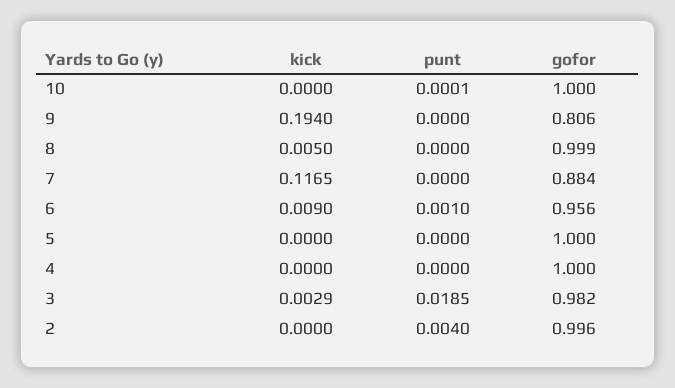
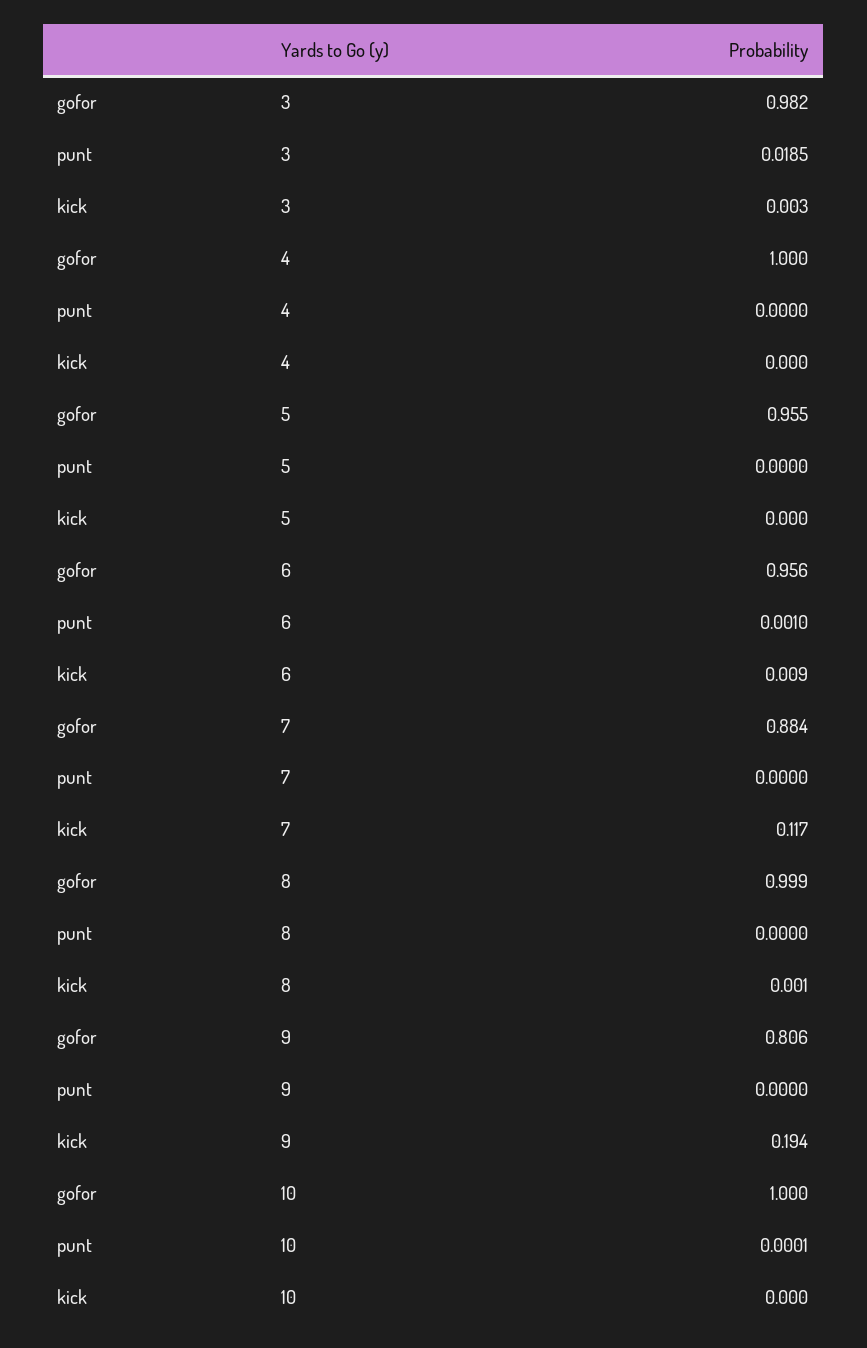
kick, 8: 0.005 -> 0.001
gofor, 5: 1 -> 0.955
kick, 2: 0 -> none
punt, 2: 0.004 -> none
gofor, 2: 0.996 -> none

